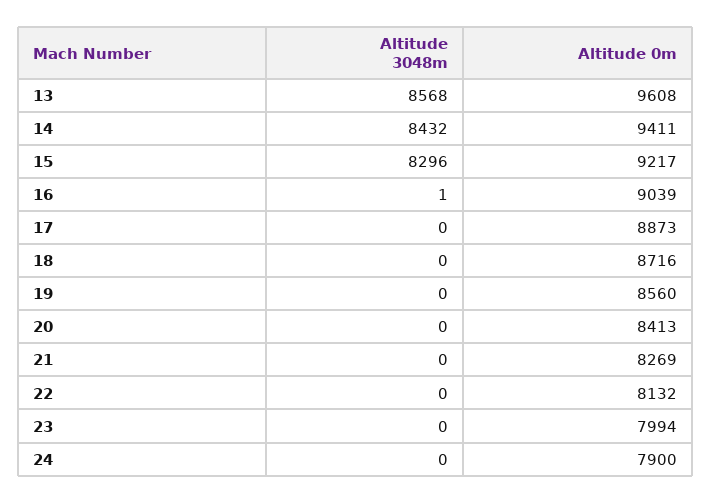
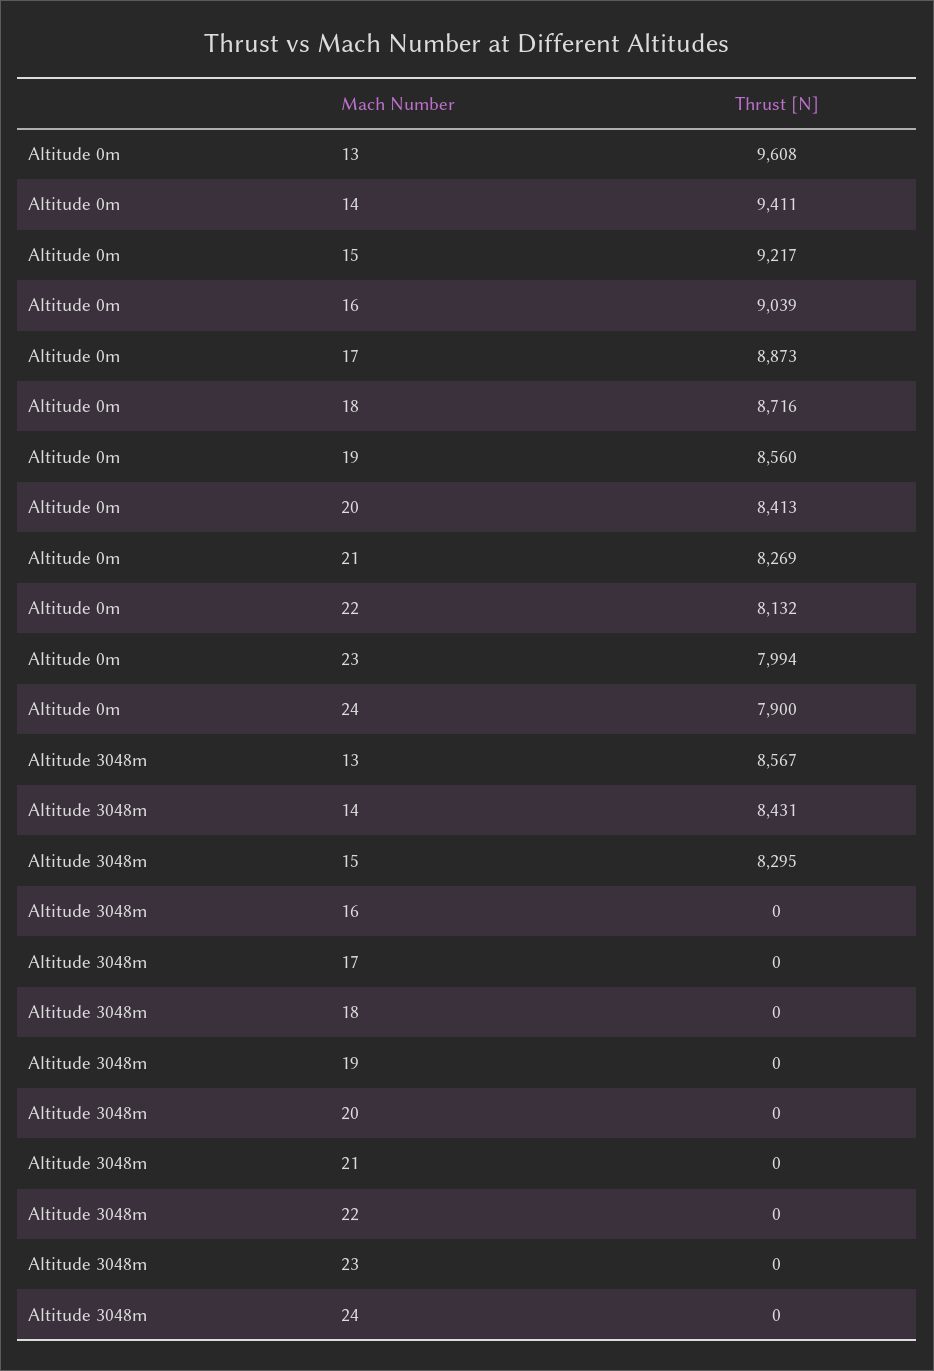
Altitude 3048m, 13: 8568 -> 8567
Altitude 3048m, 14: 8432 -> 8431
Altitude 3048m, 15: 8296 -> 8295
Altitude 3048m, 16: 1 -> 0

